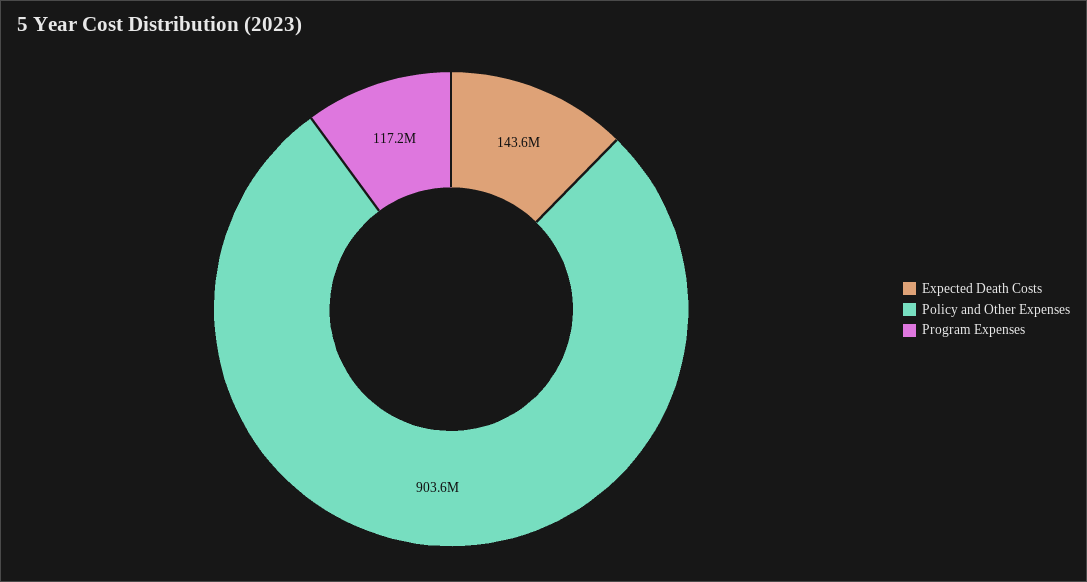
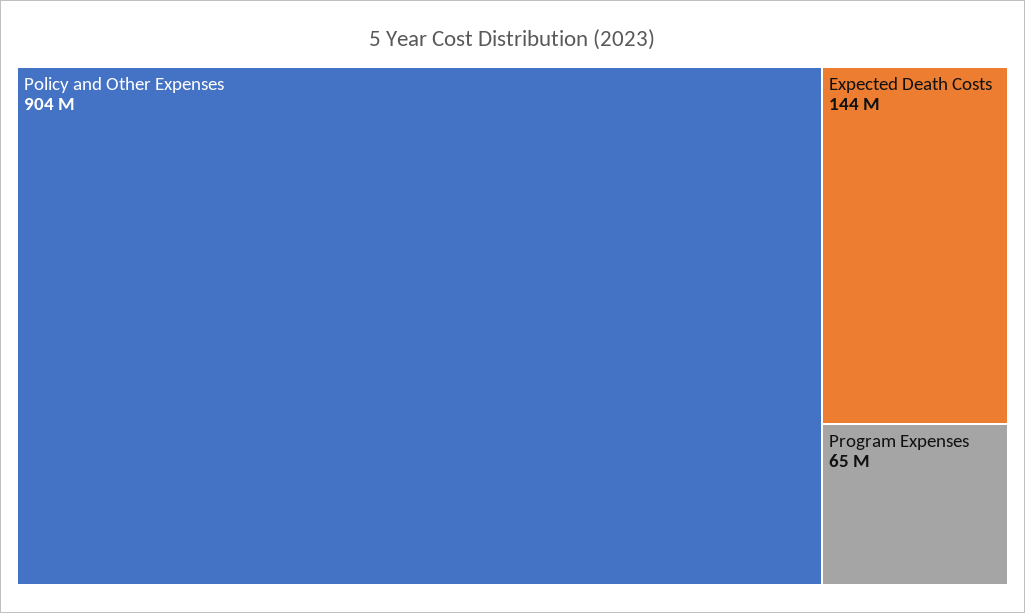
Program Expenses: 117200000 -> 65000000

